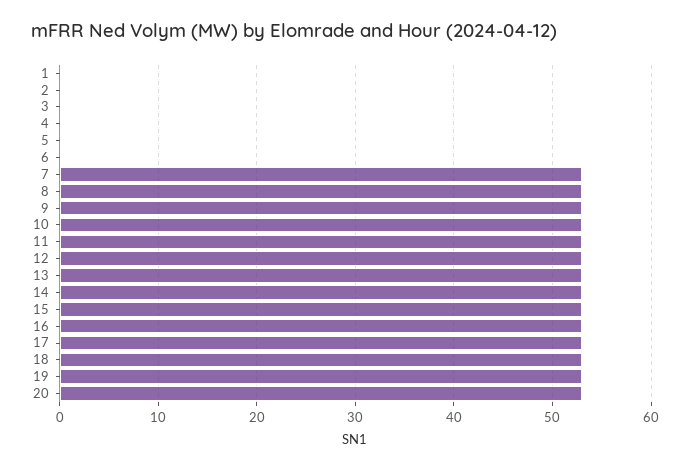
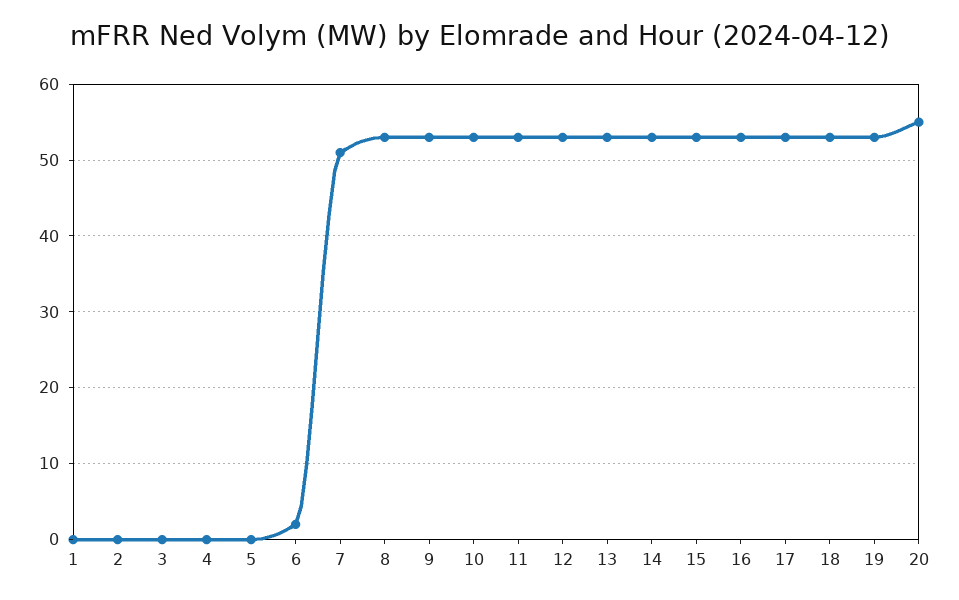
6: 0 -> 2
7: 53 -> 51
20: 53 -> 55

